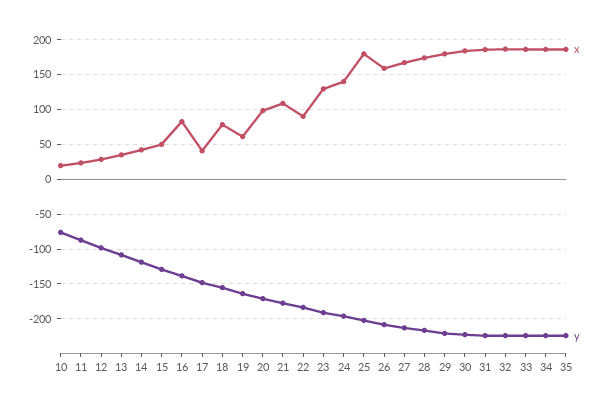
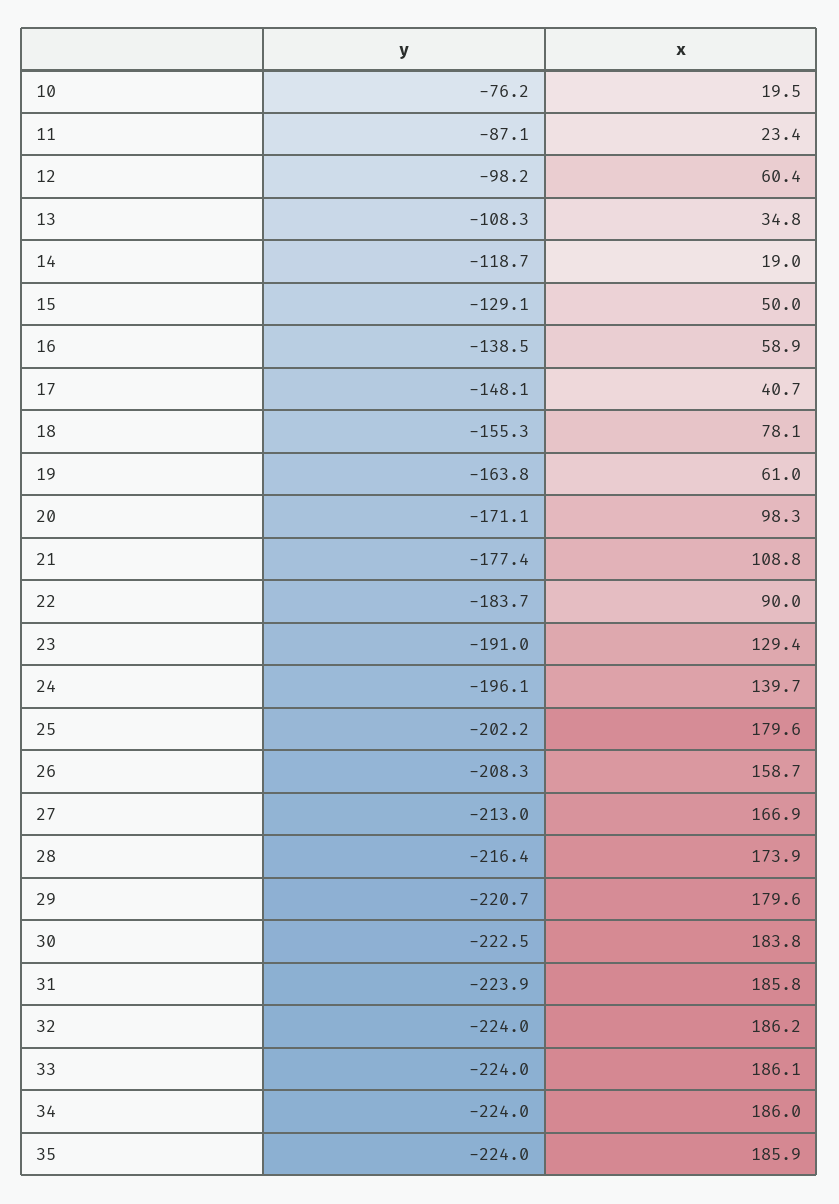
x, 12: 30 -> 60.4
x, 14: 40 -> 19
x, 16: 80 -> 58.9

